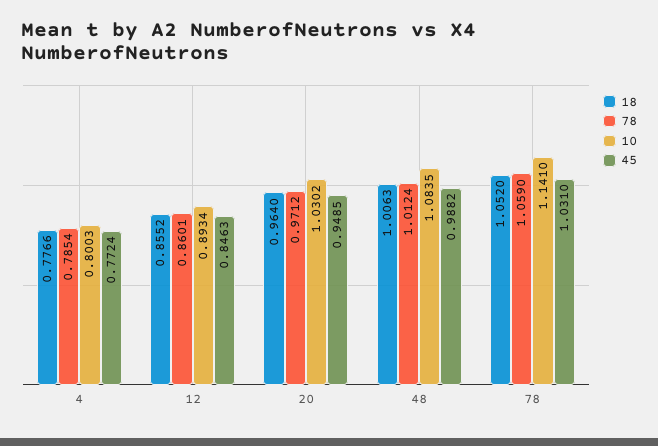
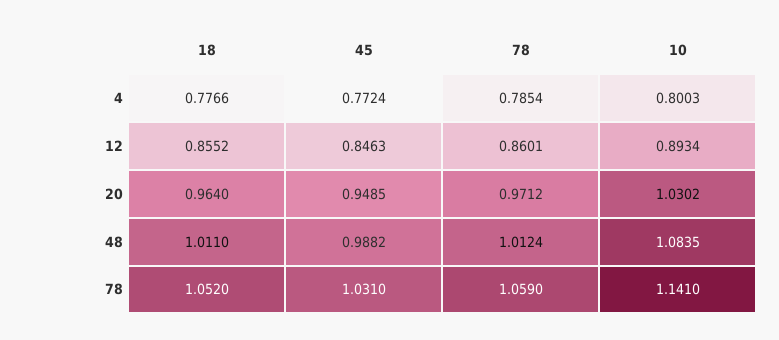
18, 48: 1.0063 -> 1.011

